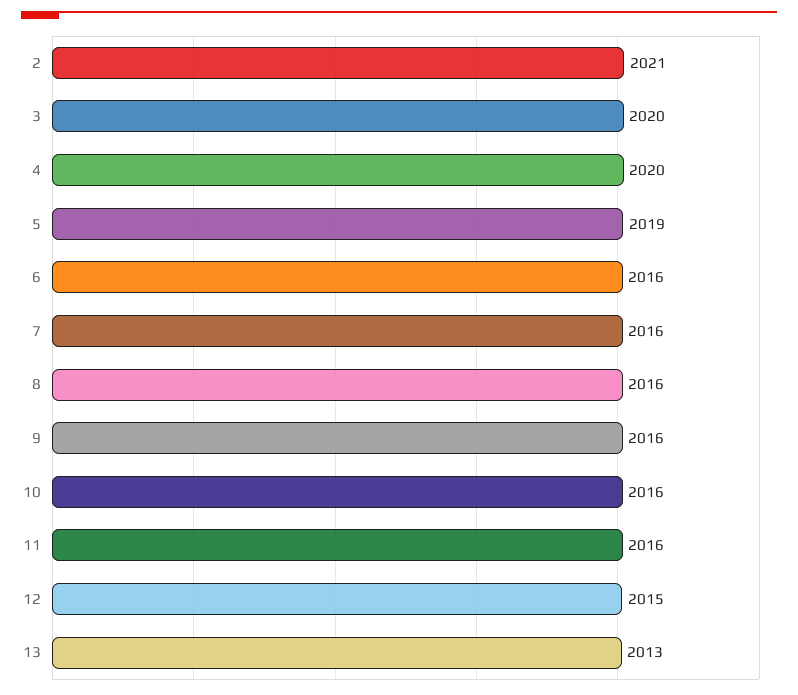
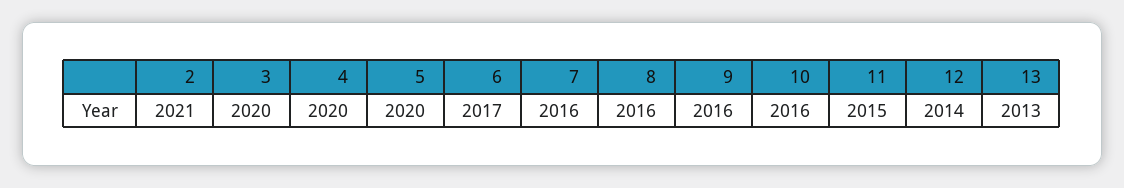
5: 2019 -> 2020
6: 2016 -> 2017
11: 2016 -> 2015
12: 2015 -> 2014

